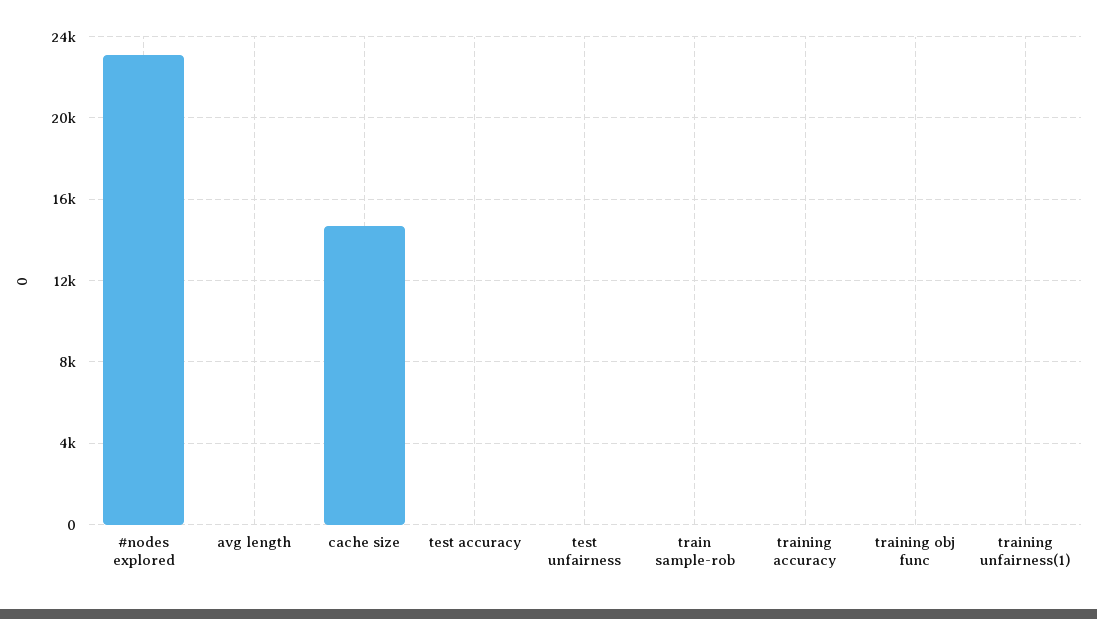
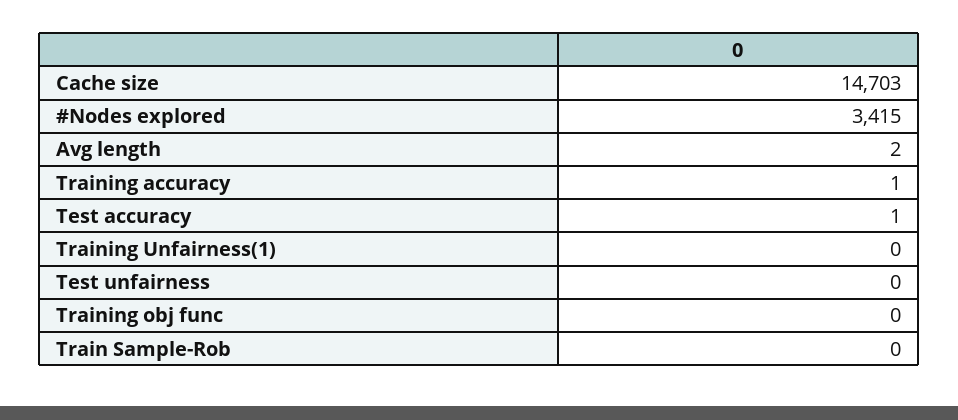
#nodes explored: 23000 -> 3415

